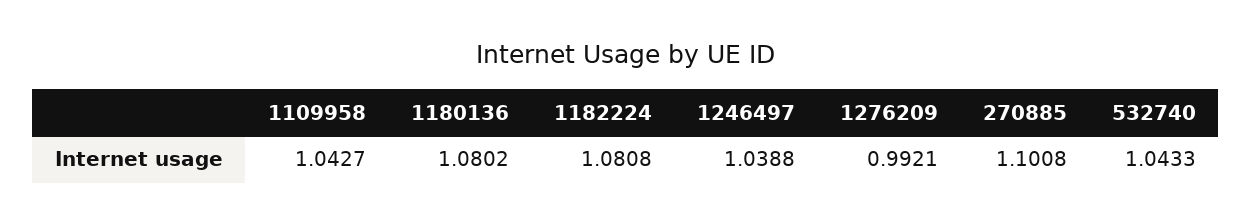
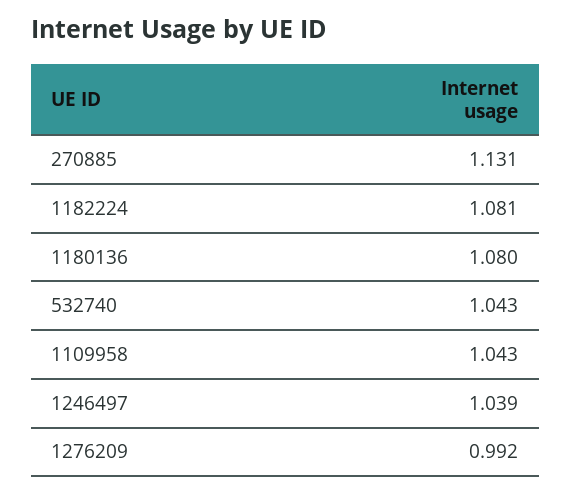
270885: 1.1008 -> 1.131

